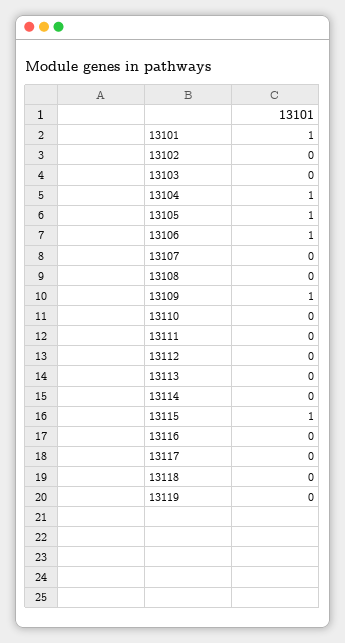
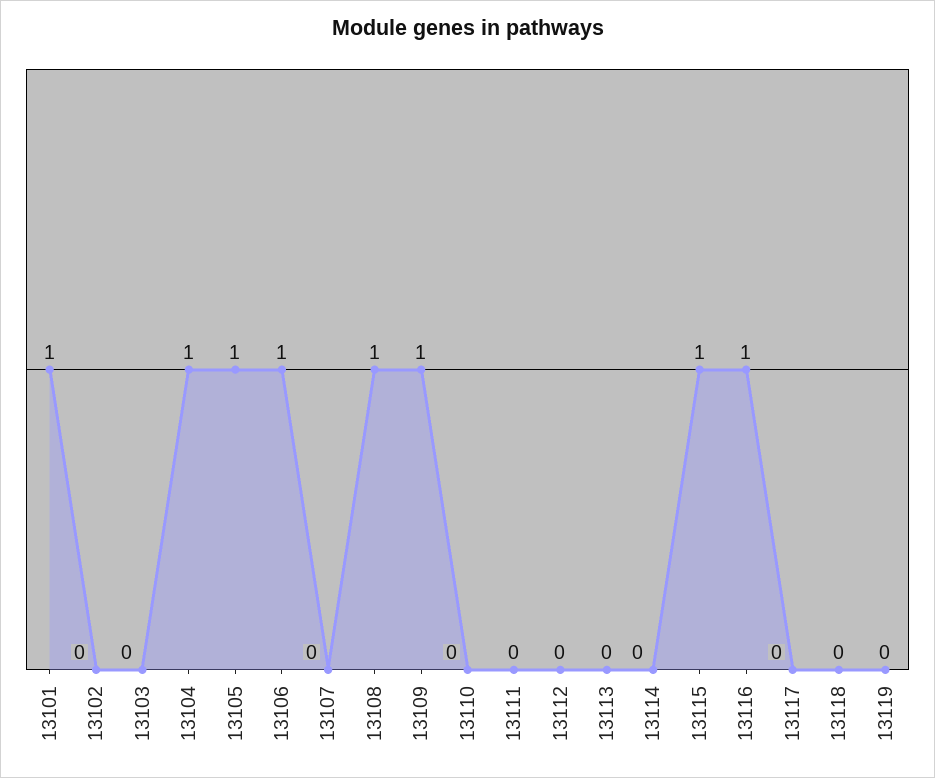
13108: 0 -> 1
13116: 0 -> 1

